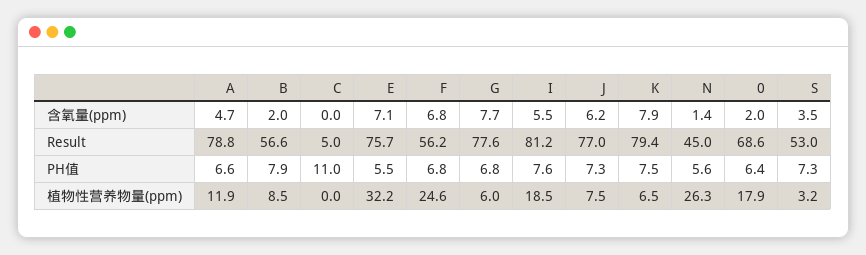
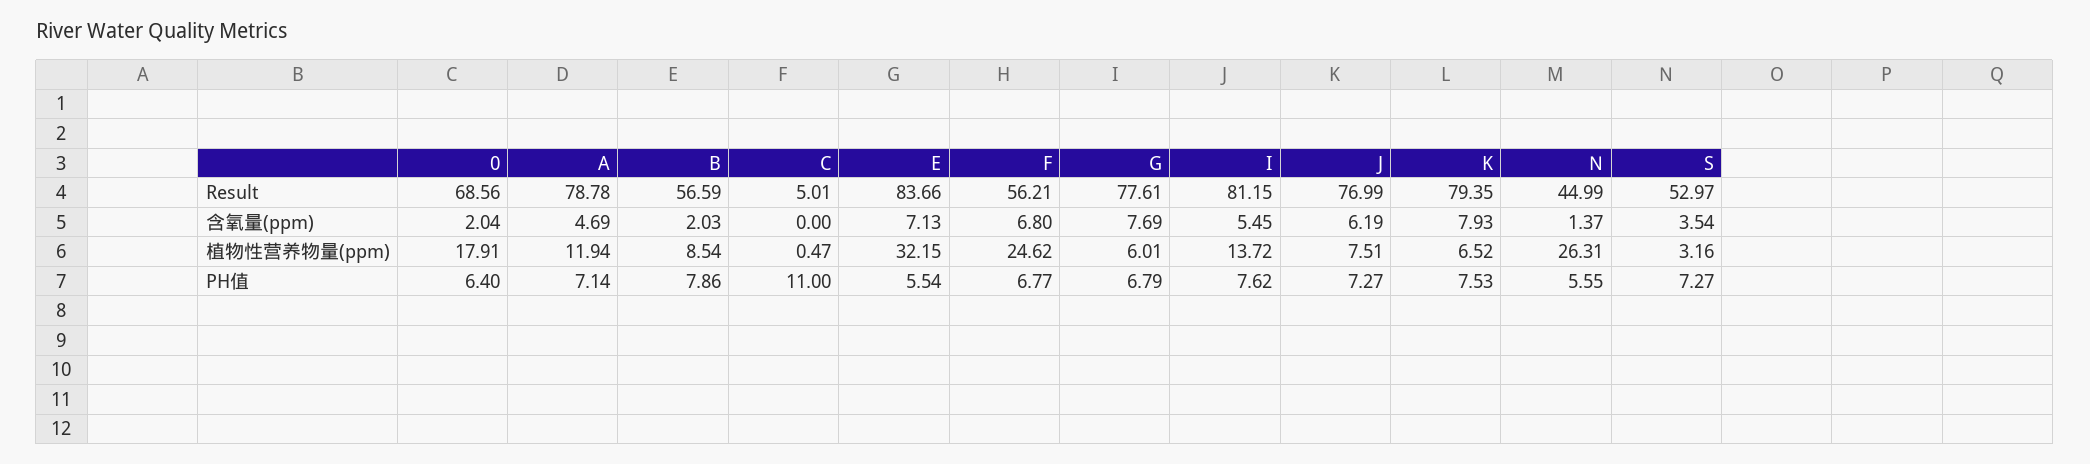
E, Result: 75.7 -> 83.66
A, PH值: 6.6 -> 7.14
C, 植物性营养物量(ppm): 0 -> 0.47
I, 植物性营养物量(ppm): 18.5 -> 13.72

